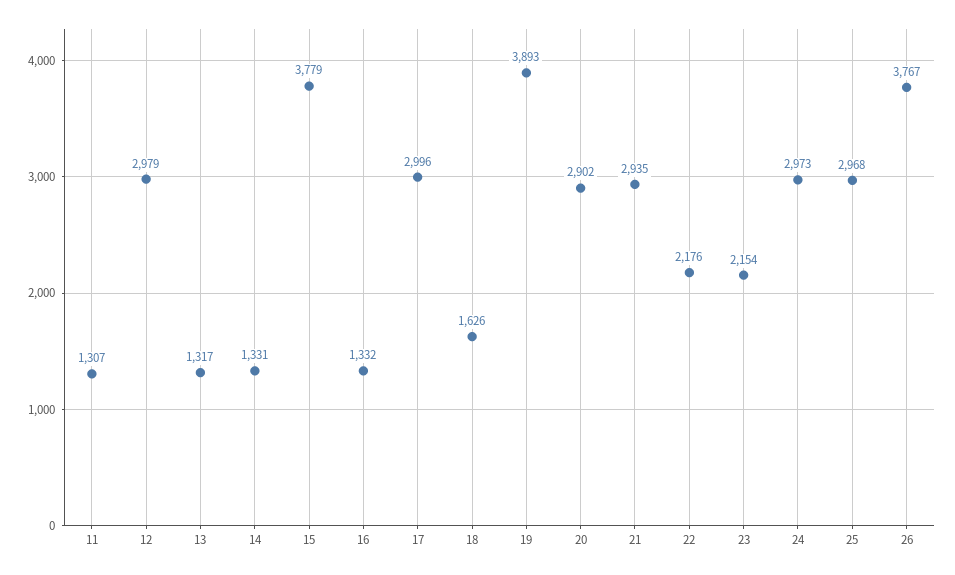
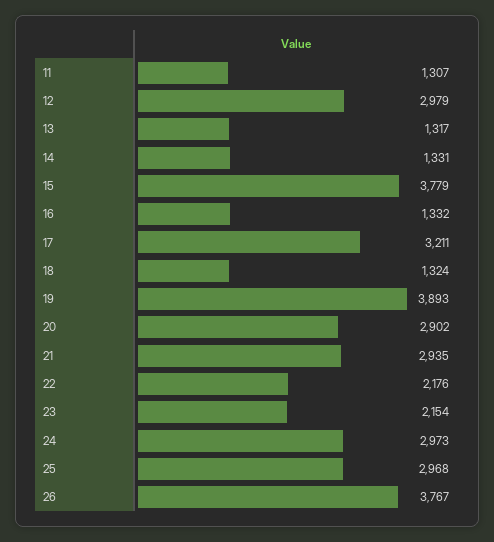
17: 2996 -> 3211
18: 1626 -> 1324

